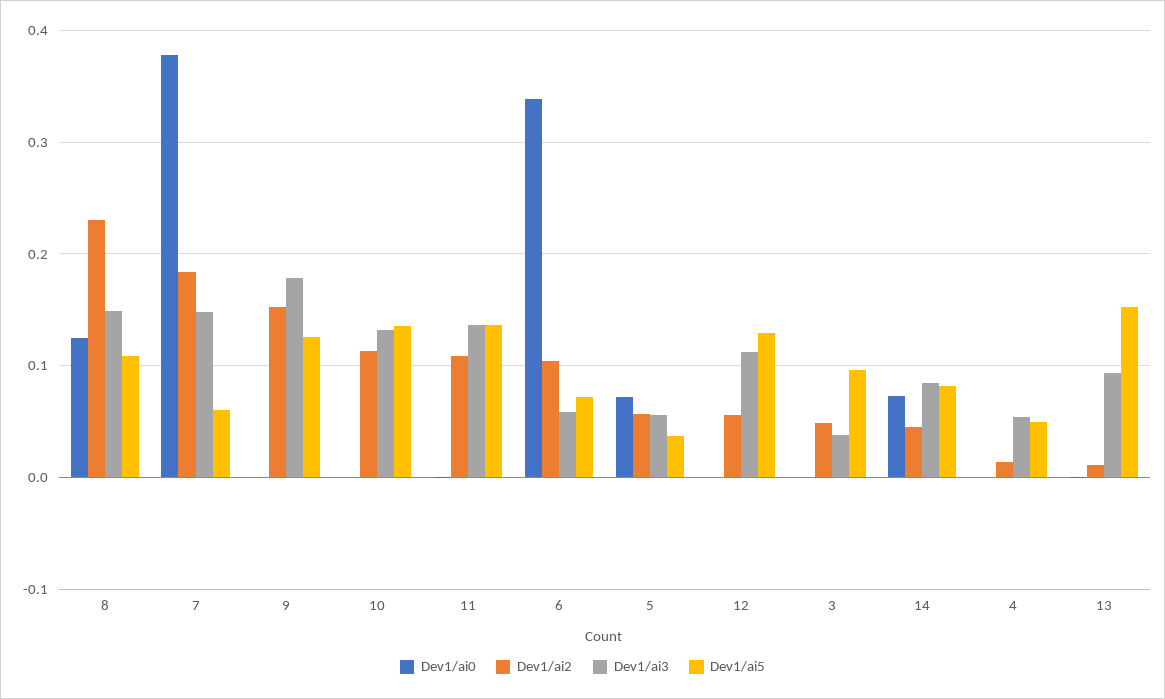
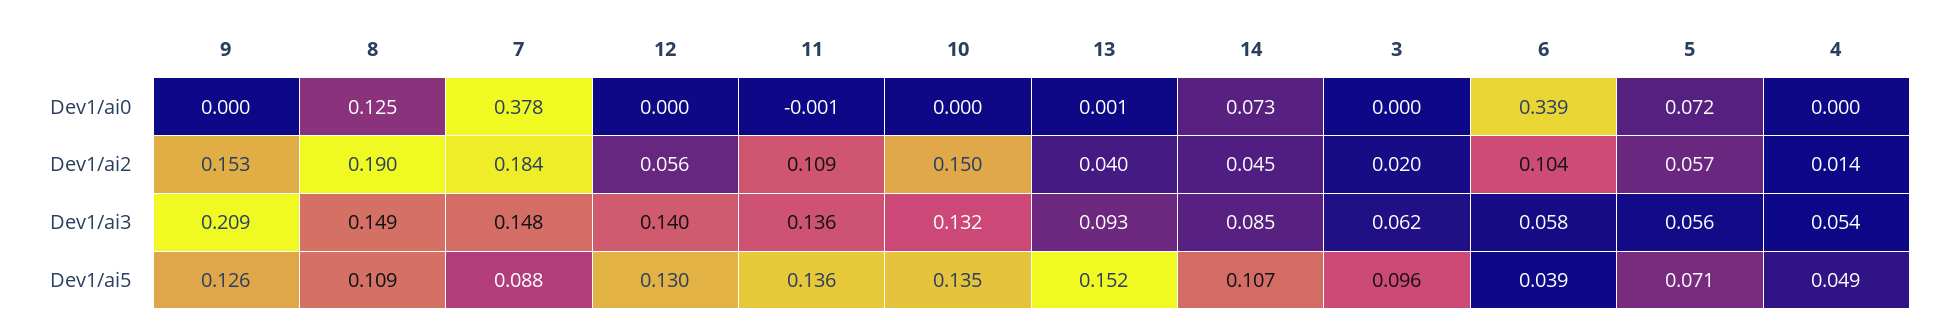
Dev1/ai2, 8: 0.23 -> 0.19
Dev1/ai5, 7: 0.06 -> 0.088
Dev1/ai3, 9: 0.18 -> 0.209
Dev1/ai2, 10: 0.11 -> 0.15
Dev1/ai5, 6: 0.07 -> 0.039
Dev1/ai5, 5: 0.04 -> 0.071
Dev1/ai3, 12: 0.11 -> 0.14
Dev1/ai2, 3: 0.05 -> 0.02
Dev1/ai3, 3: 0.04 -> 0.062
Dev1/ai5, 14: 0.08 -> 0.107
Dev1/ai2, 13: 0.01 -> 0.04

